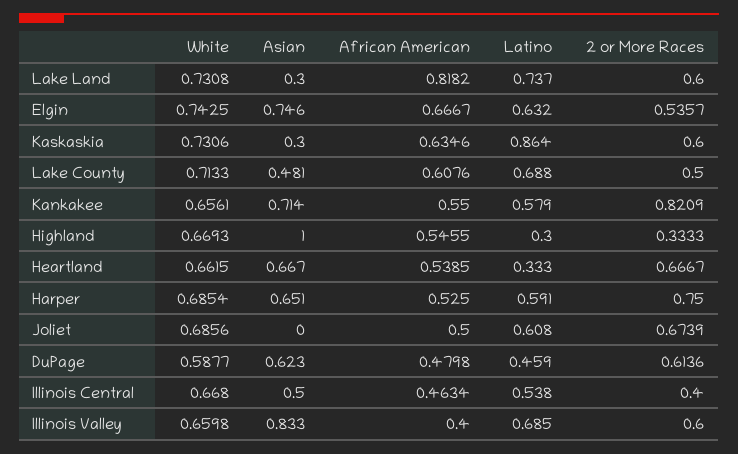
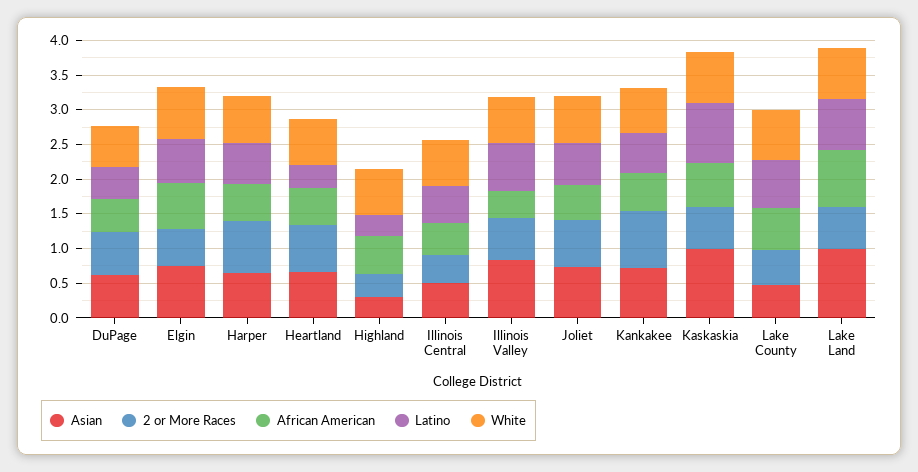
Asian, Lake Land: 0.3 -> 1
Asian, Kaskaskia: 0.3 -> 1
Asian, Highland: 1 -> 0.25
Asian, Joliet: 0 -> 0.75

